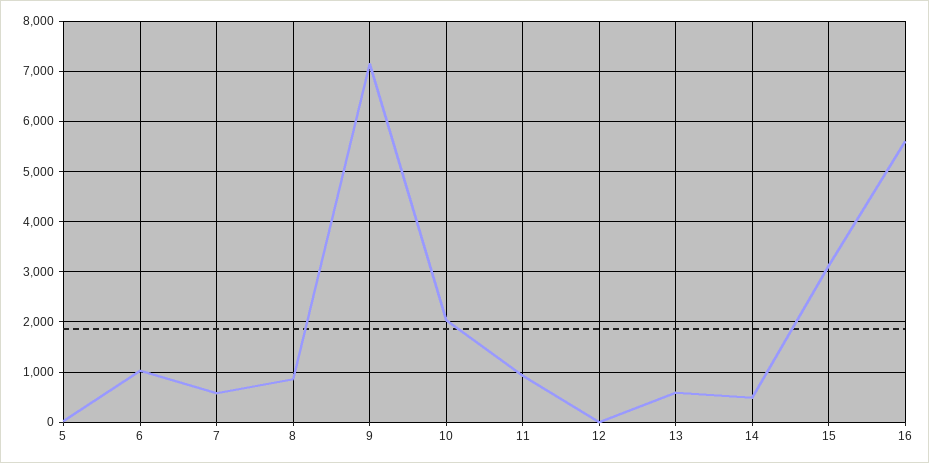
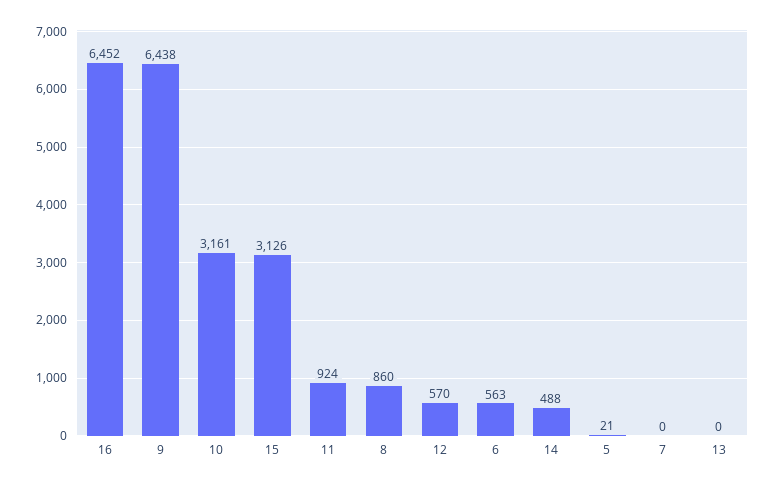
6: 1000 -> 563
7: 600 -> 0
9: 7200 -> 6438
10: 2000 -> 3161
12: 0 -> 570
13: 600 -> 0
16: 5600 -> 6452

